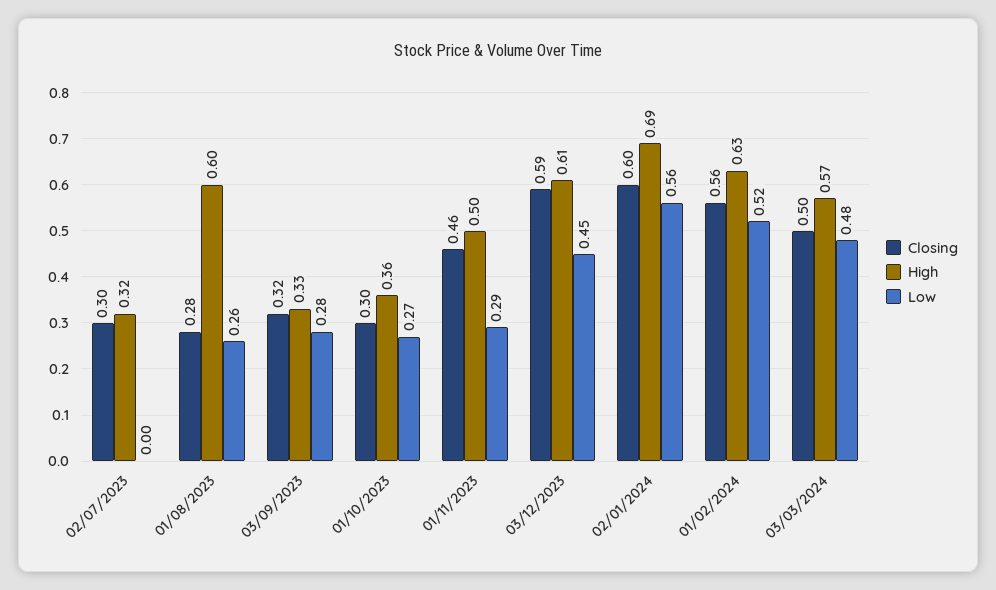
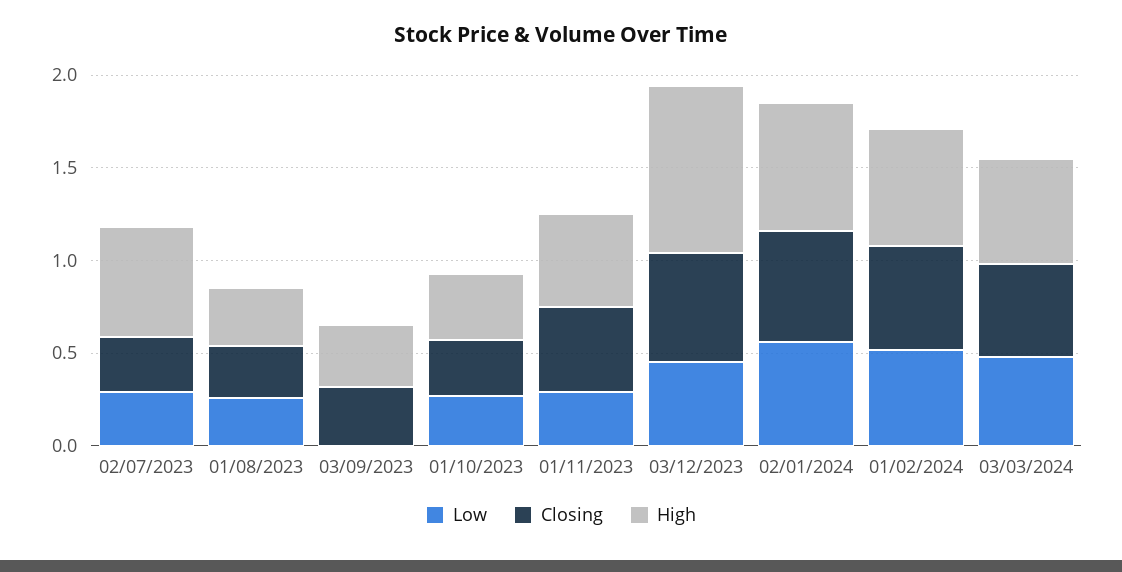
High, 02/07/2023: 0.32 -> 0.6
Low, 02/07/2023: 0 -> 0.3
High, 01/08/2023: 0.6 -> 0.3
Low, 03/09/2023: 0.28 -> 0
High, 03/12/2023: 0.61 -> 0.9

